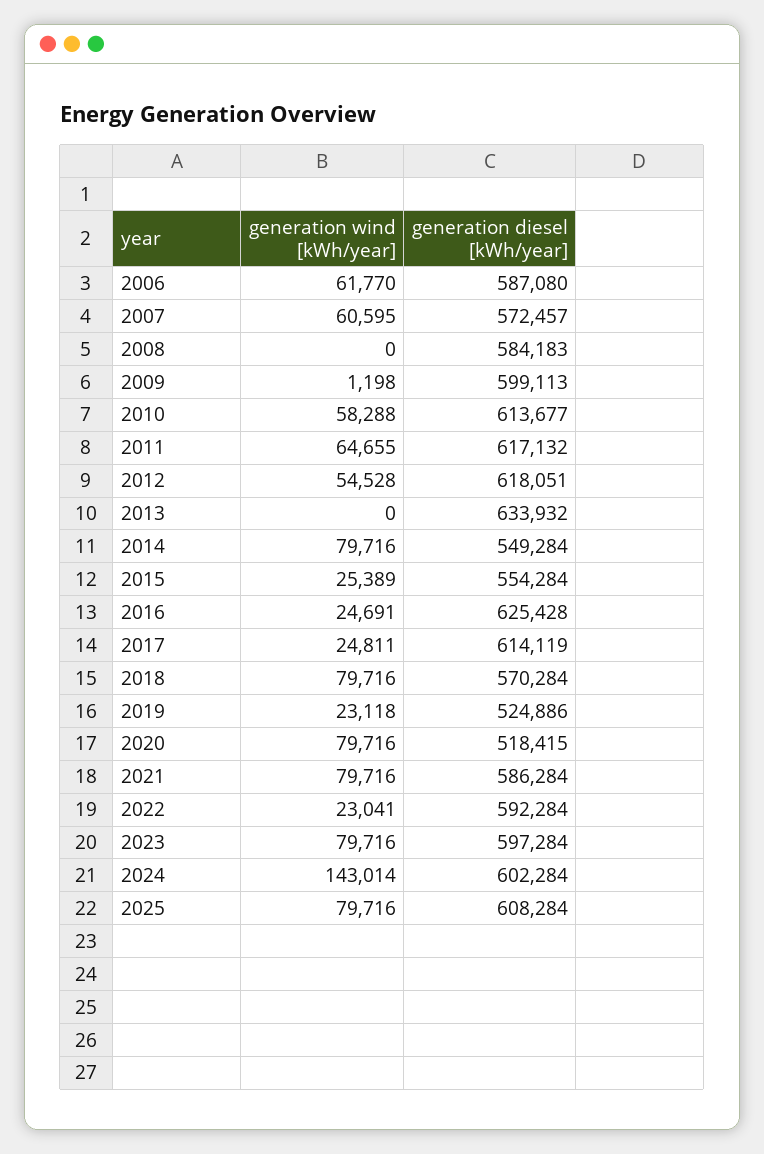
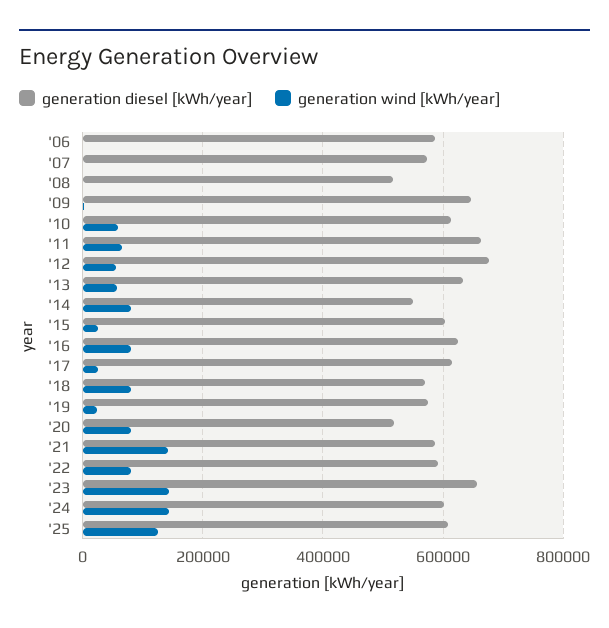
generation wind [kWh/year], 2006: 61770 -> 0
generation wind [kWh/year], 2007: 60595 -> 0
generation diesel [kWh/year], 2008: 584183 -> 520000
generation diesel [kWh/year], 2009: 599113 -> 640000
generation diesel [kWh/year], 2011: 617132 -> 660000
generation diesel [kWh/year], 2012: 618051 -> 680000
generation wind [kWh/year], 2013: 0 -> 60000
generation diesel [kWh/year], 2015: 554284 -> 600000
generation wind [kWh/year], 2016: 24691 -> 80000
generation diesel [kWh/year], 2019: 524886 -> 580000
generation wind [kWh/year], 2021: 79716 -> 140000
generation wind [kWh/year], 2022: 23041 -> 80000
generation wind [kWh/year], 2023: 79716 -> 140000
generation diesel [kWh/year], 2023: 597284 -> 660000
generation wind [kWh/year], 2025: 79716 -> 120000

